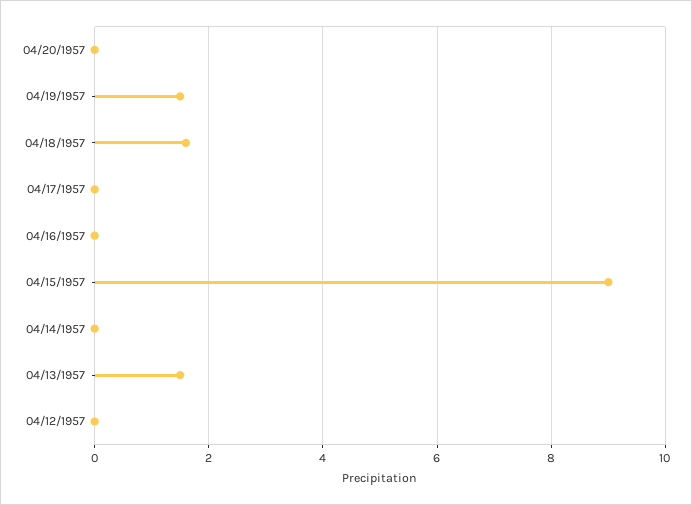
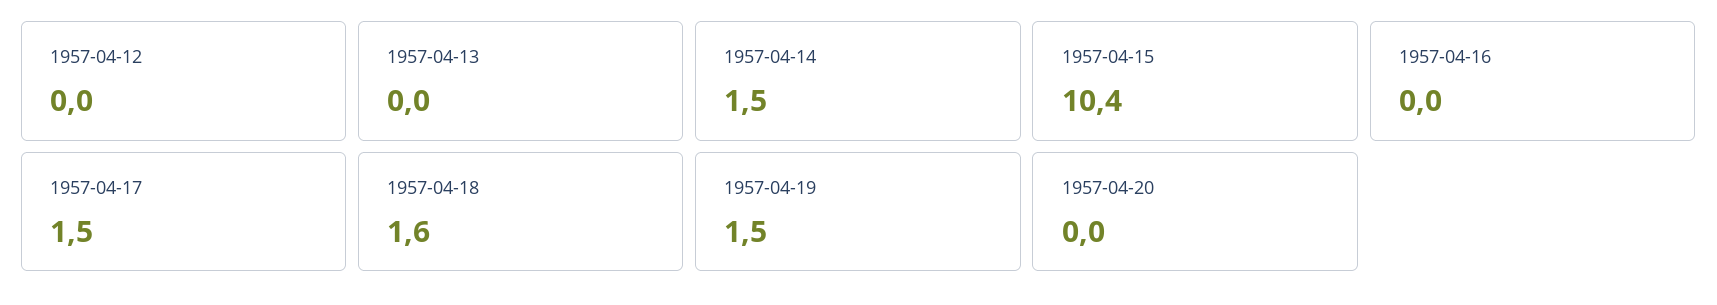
04/17/1957: 0 -> 1.5
04/15/1957: 9 -> 10.4
04/14/1957: 0 -> 1.5
04/13/1957: 1.5 -> 0

